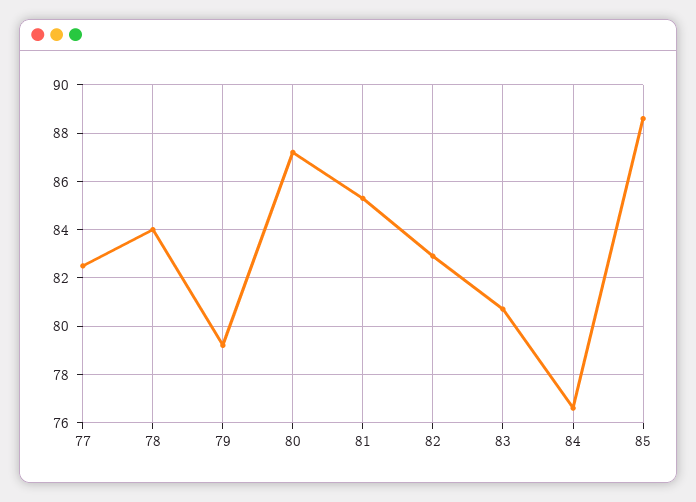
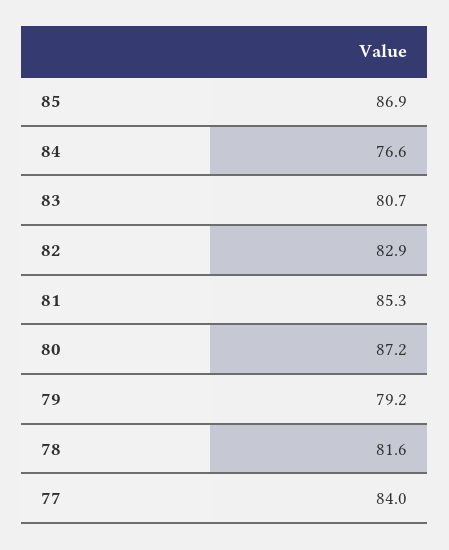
77: 82.5 -> 84
78: 84 -> 81.6
85: 88.5 -> 86.9

